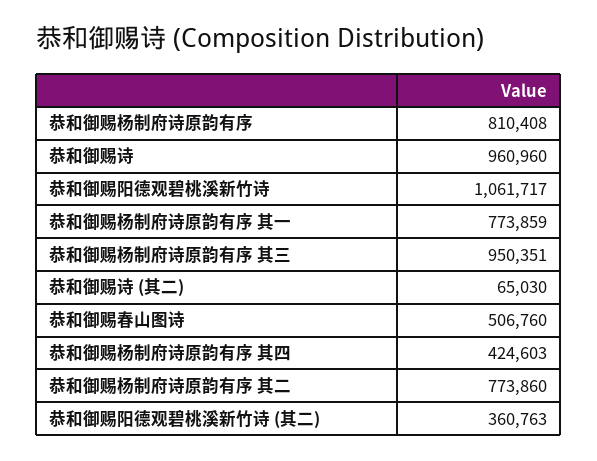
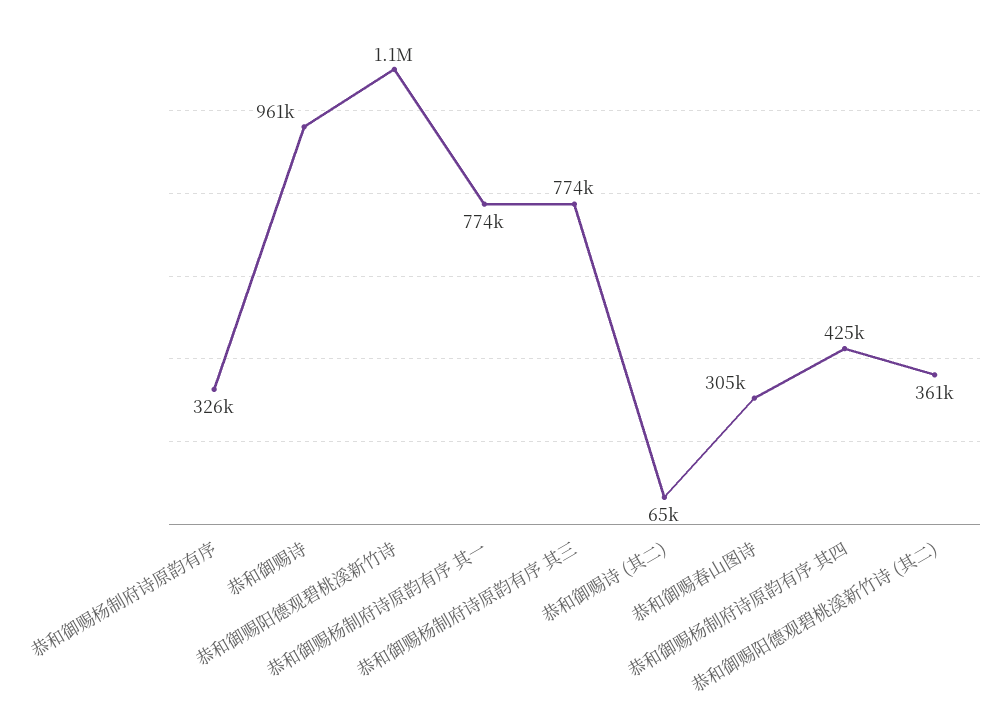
恭和御赐杨制府诗原韵有序: 810408 -> 326000
恭和御赐杨制府诗原韵有序 其三: 950351 -> 774000
恭和御赐春山图诗: 506760 -> 305000
恭和御赐杨制府诗原韵有序 其二: 773860 -> none

